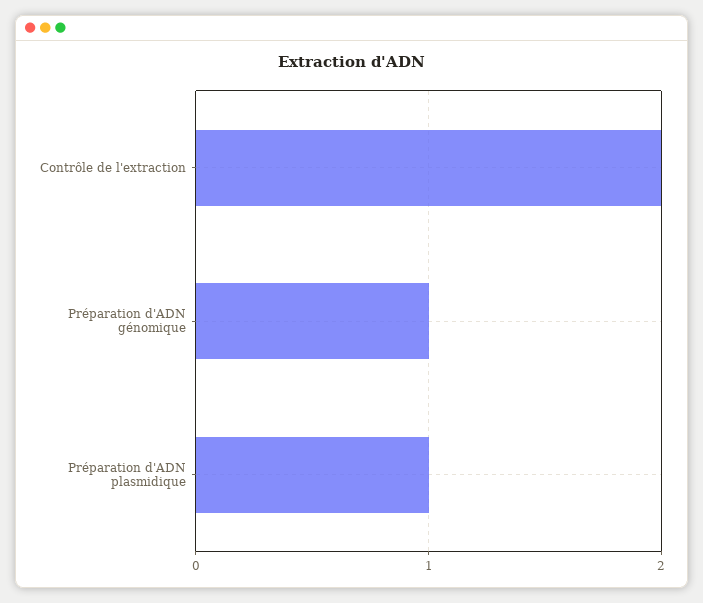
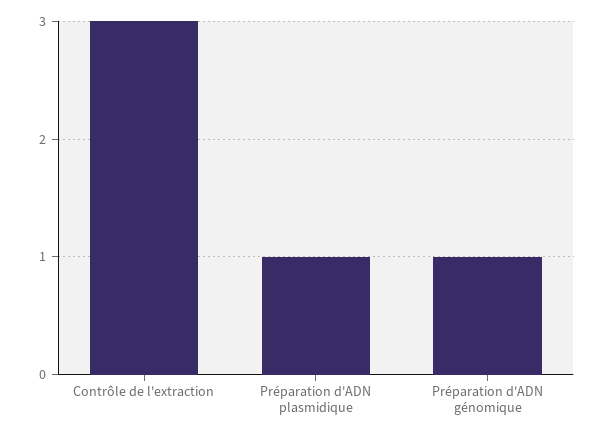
Contrôle de l'extraction: 2 -> 3

